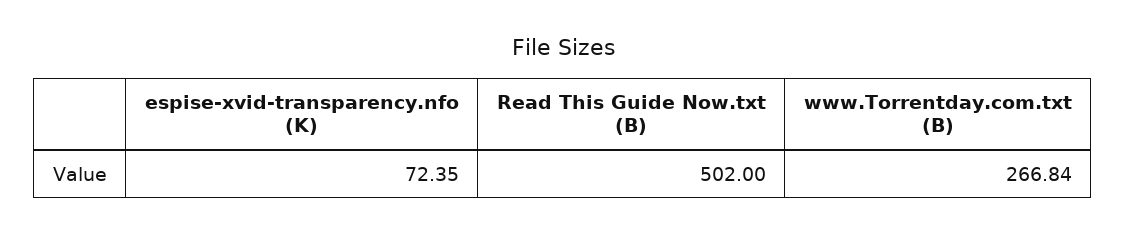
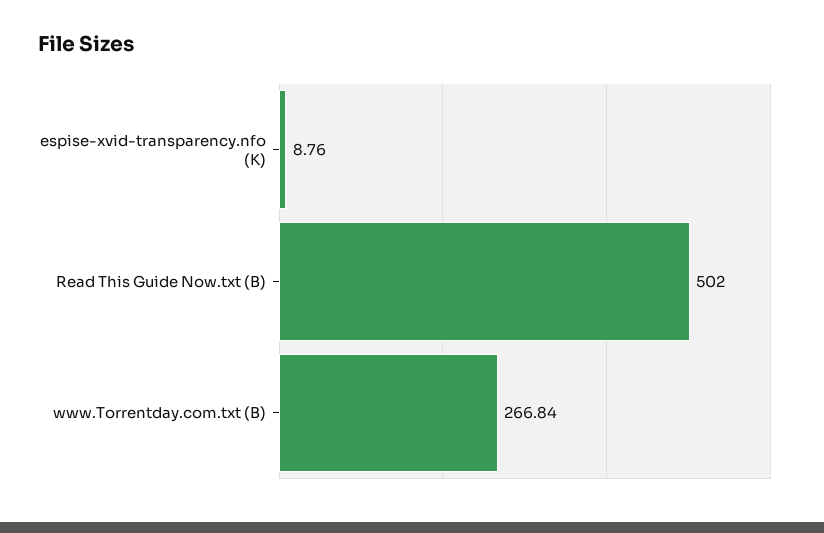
espise-xvid-transparency.nfo (K): 72.35 -> 8.76

